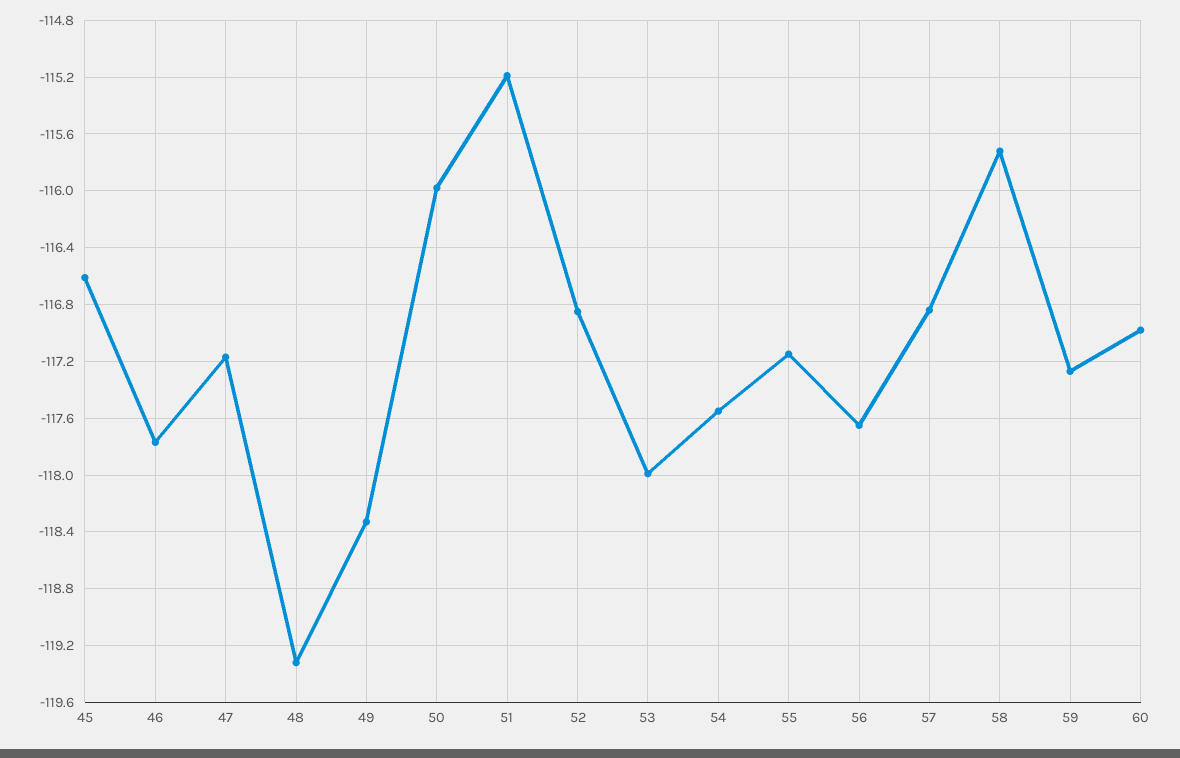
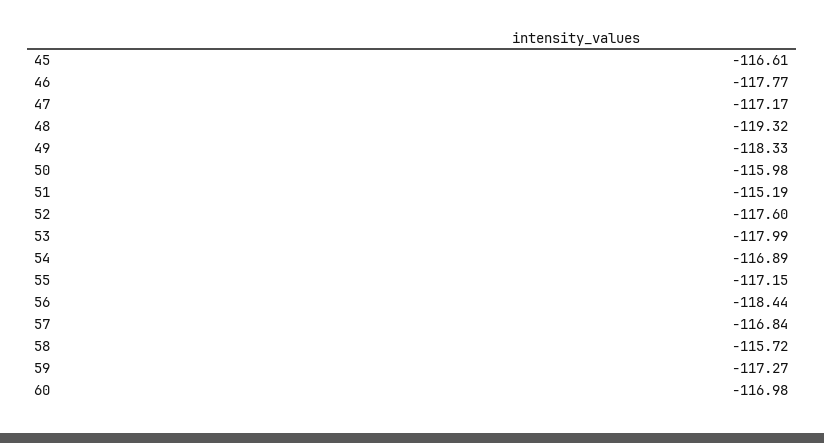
52: -116.85 -> -117.6
54: -117.55 -> -116.89
56: -117.65 -> -118.44

